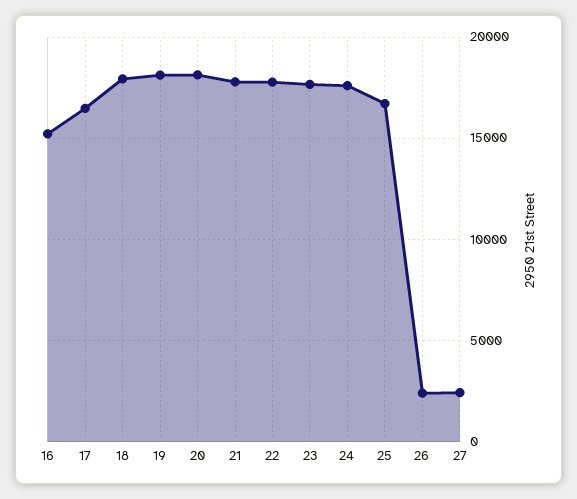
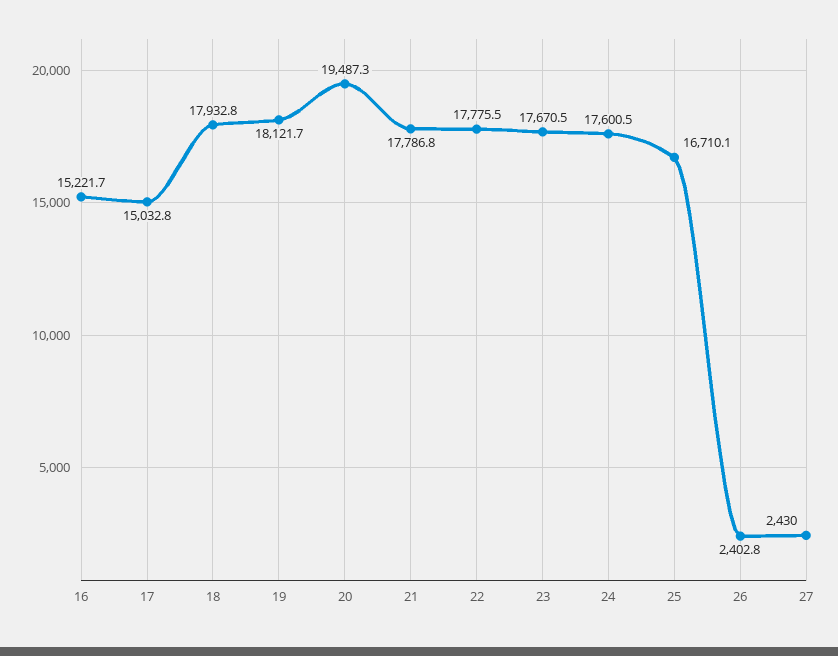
17: 16500 -> 15032.8
20: 18000 -> 19487.3

